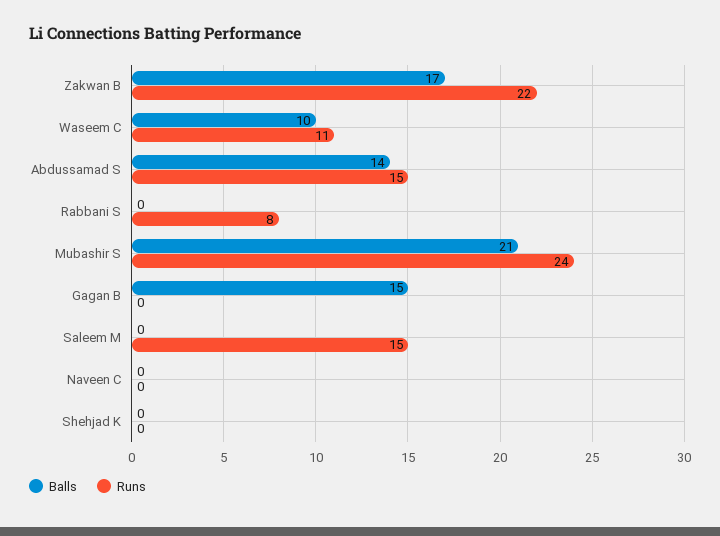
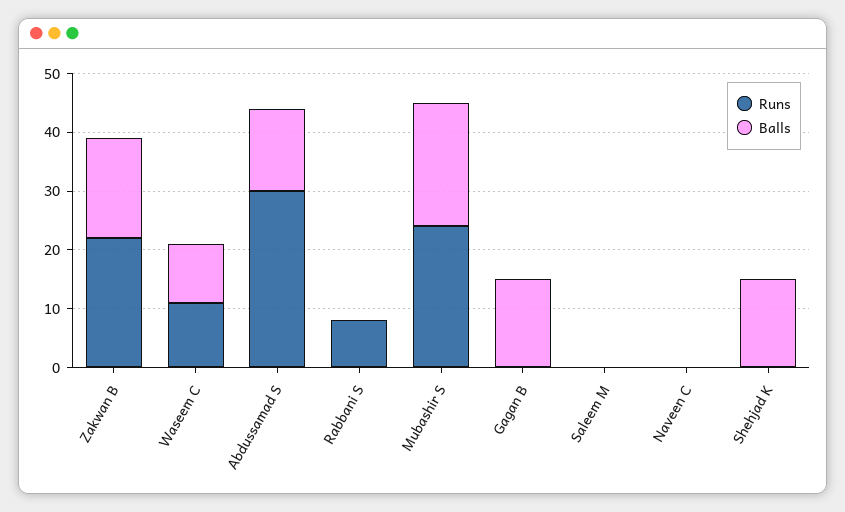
Runs, Abdussamad S: 15 -> 30
Runs, Saleem M: 15 -> 0
Balls, Shehjad K: 0 -> 15

